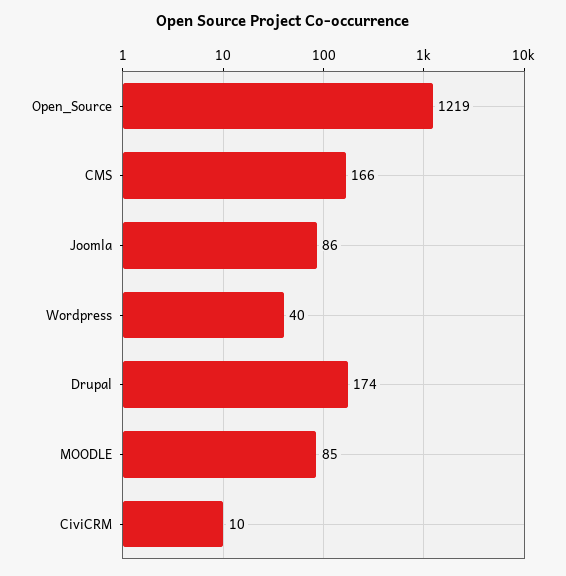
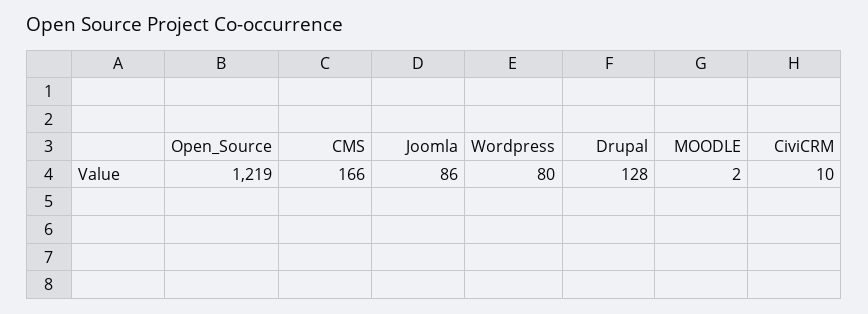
Wordpress: 40 -> 80
Drupal: 174 -> 128
MOODLE: 85 -> 2

